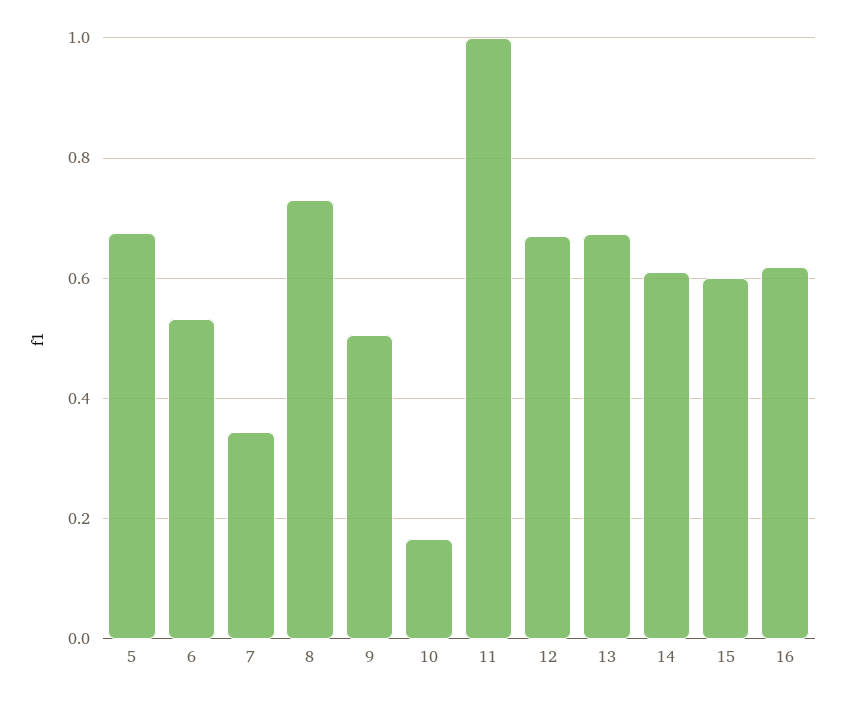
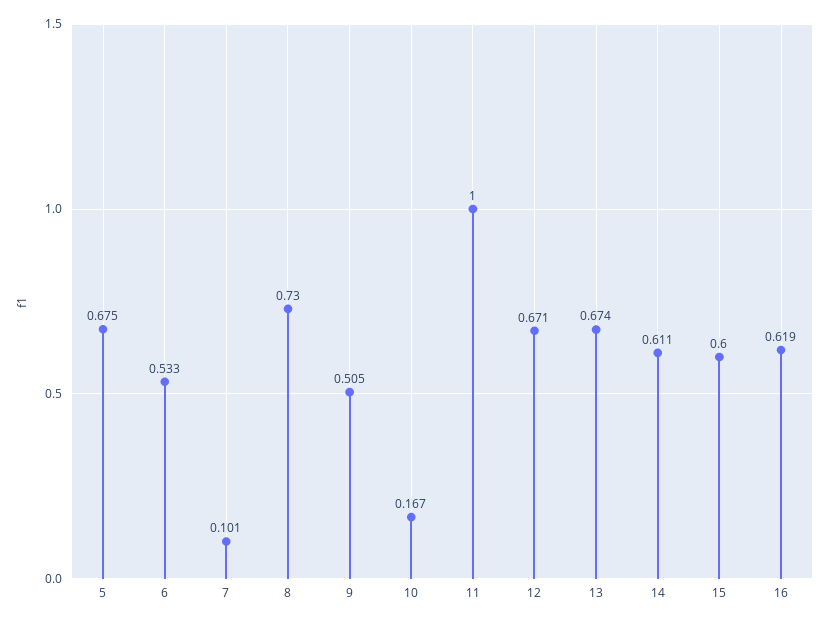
7: 0.34 -> 0.101

